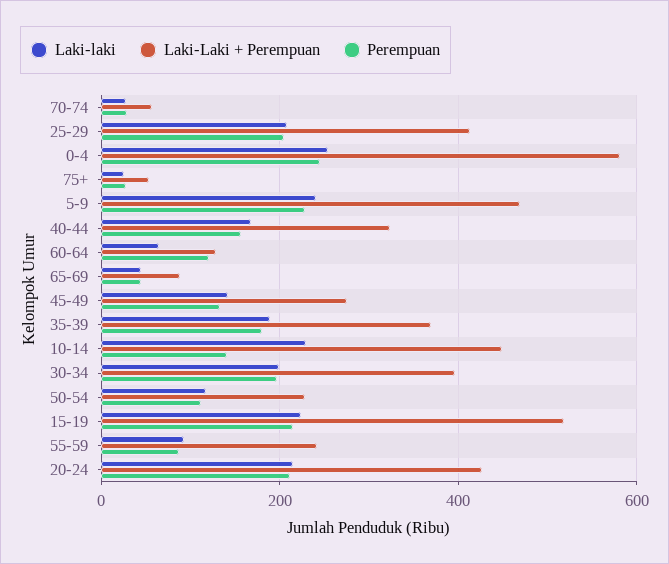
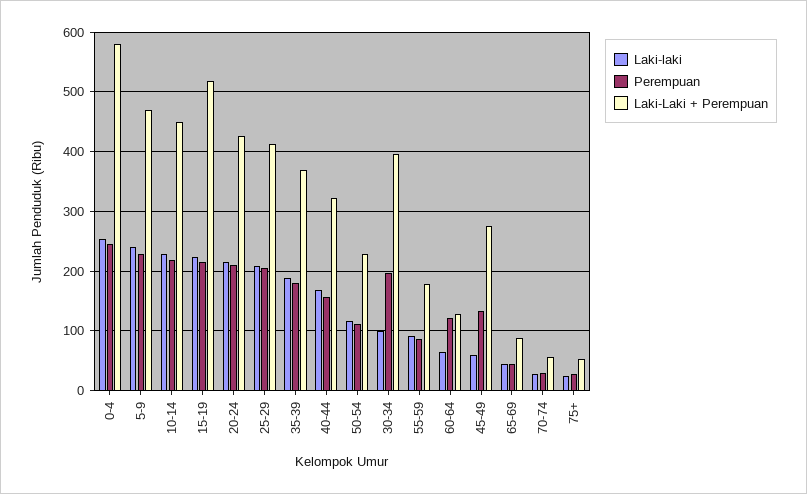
Laki-laki, 45-49: 140 -> 60
Perempuan, 10-14: 140 -> 220
Laki-laki, 30-34: 200 -> 100
Laki-Laki + Perempuan, 55-59: 240 -> 180

